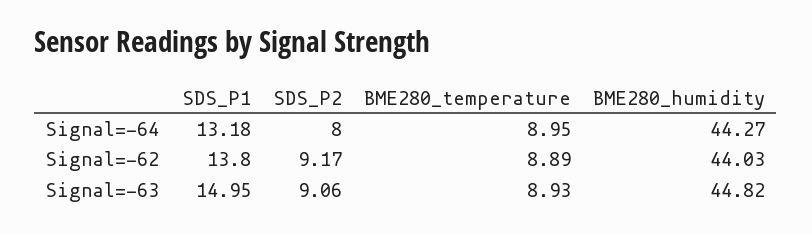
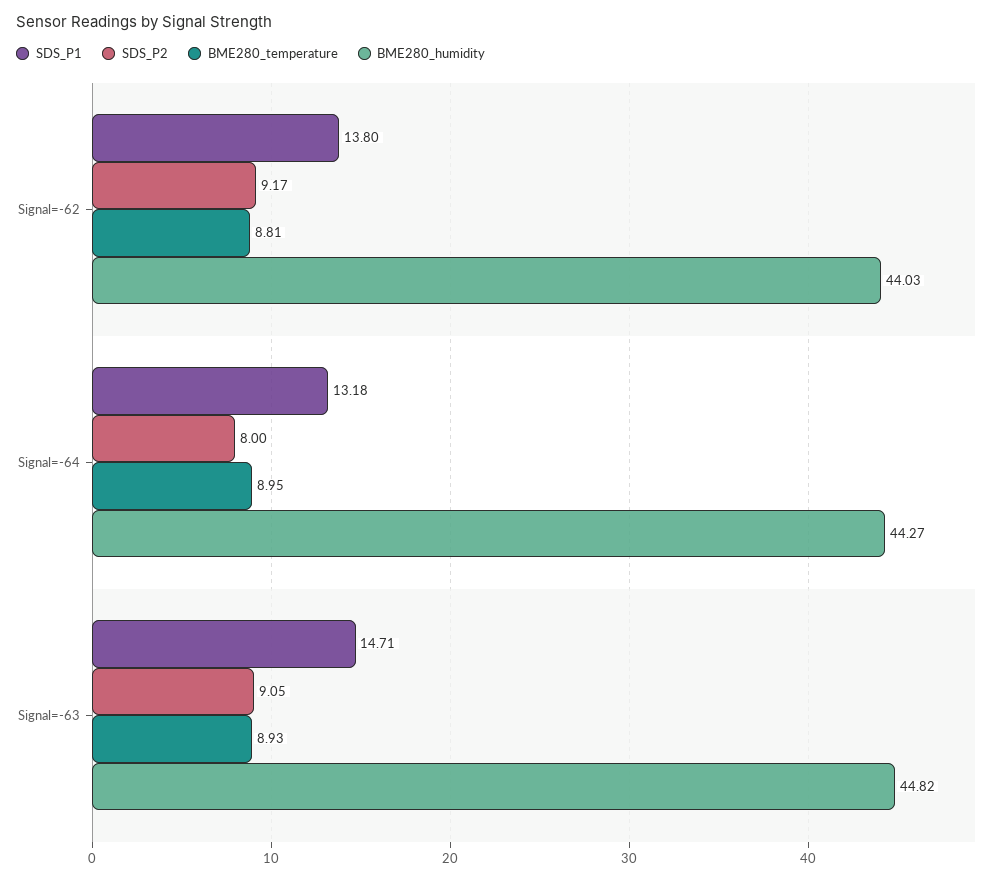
BME280_temperature, Signal=-62: 8.89 -> 8.81
SDS_P1, Signal=-63: 14.95 -> 14.71
SDS_P2, Signal=-63: 9.06 -> 9.05

